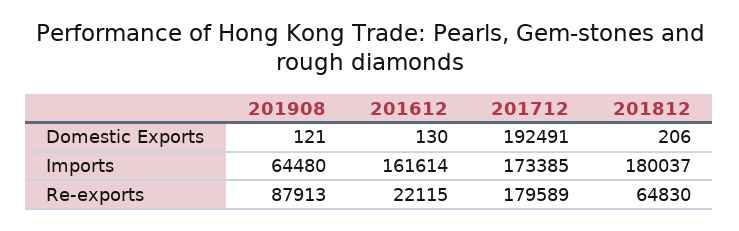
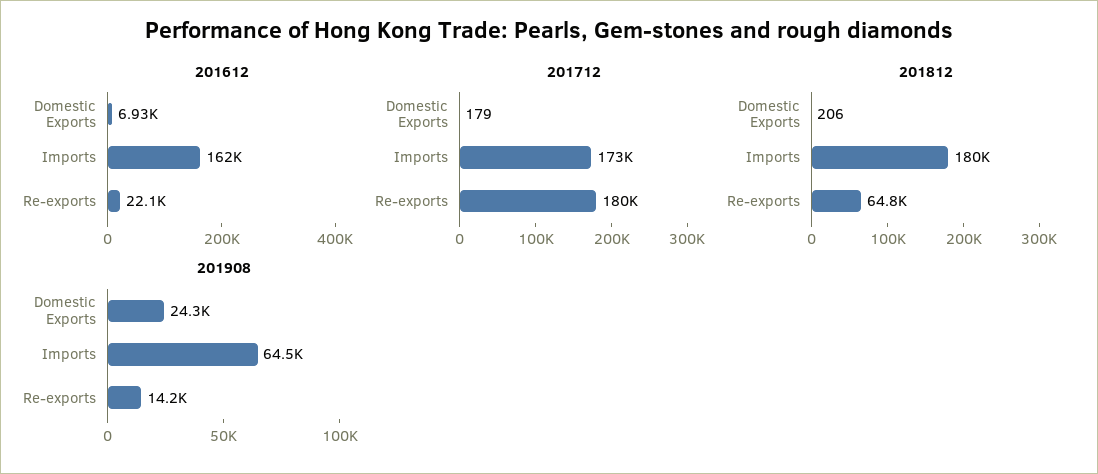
201908, Domestic Exports: 121 -> 24300
201612, Domestic Exports: 130 -> 6930
201712, Domestic Exports: 192491 -> 179
201908, Re-exports: 87913 -> 14200

